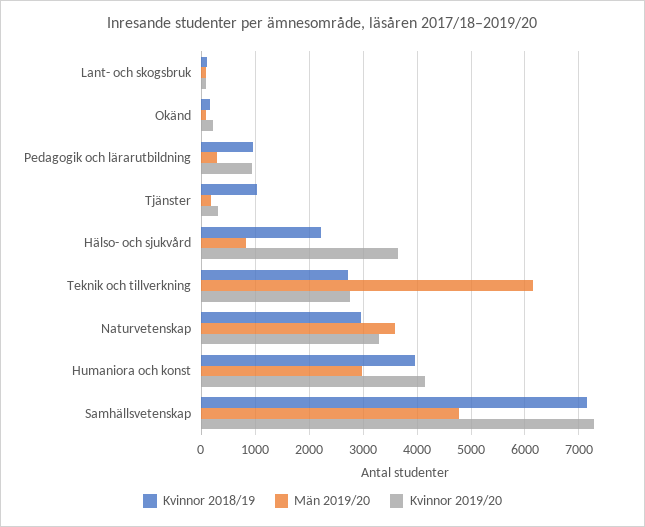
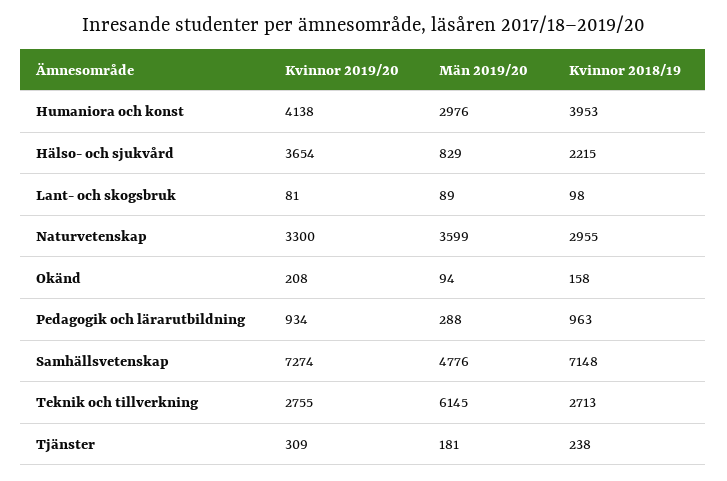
Kvinnor 2018/19, Tjänster: 1000 -> 238

